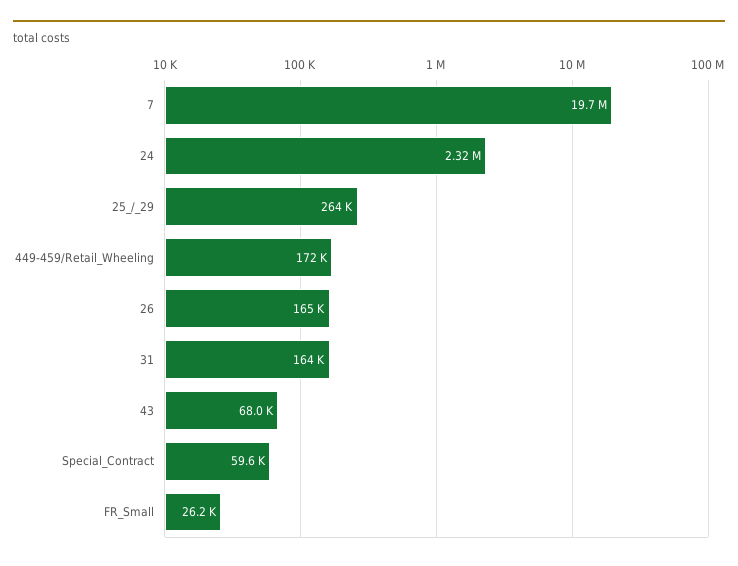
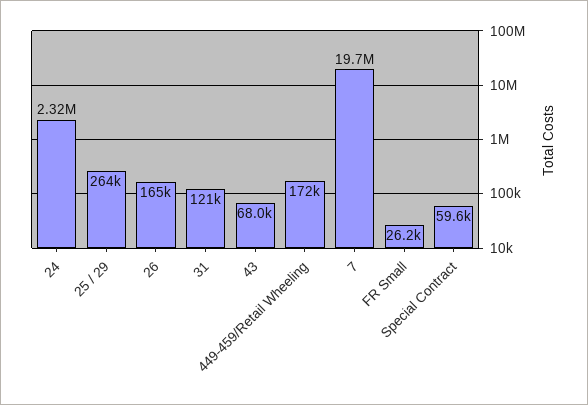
31: 164000 -> 121000

